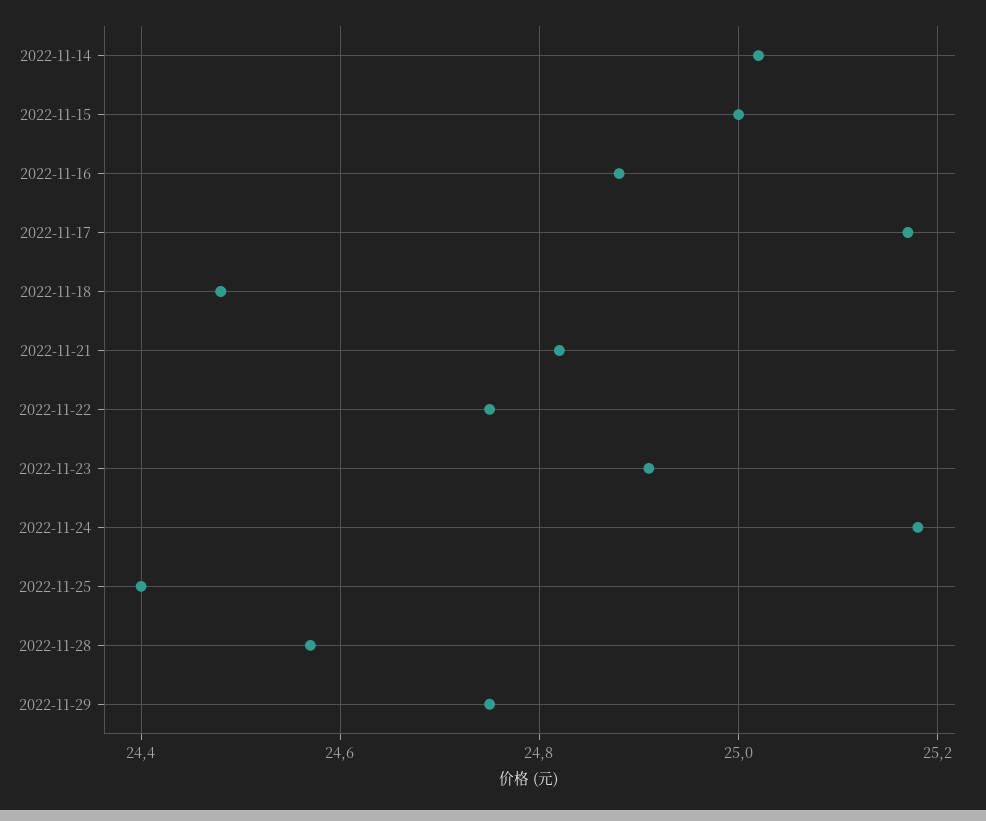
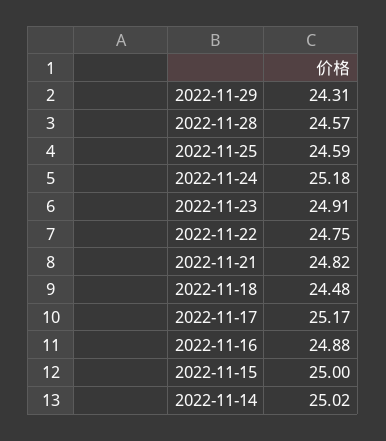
2022-11-25: 24.4 -> 24.59
2022-11-29: 24.75 -> 24.31

